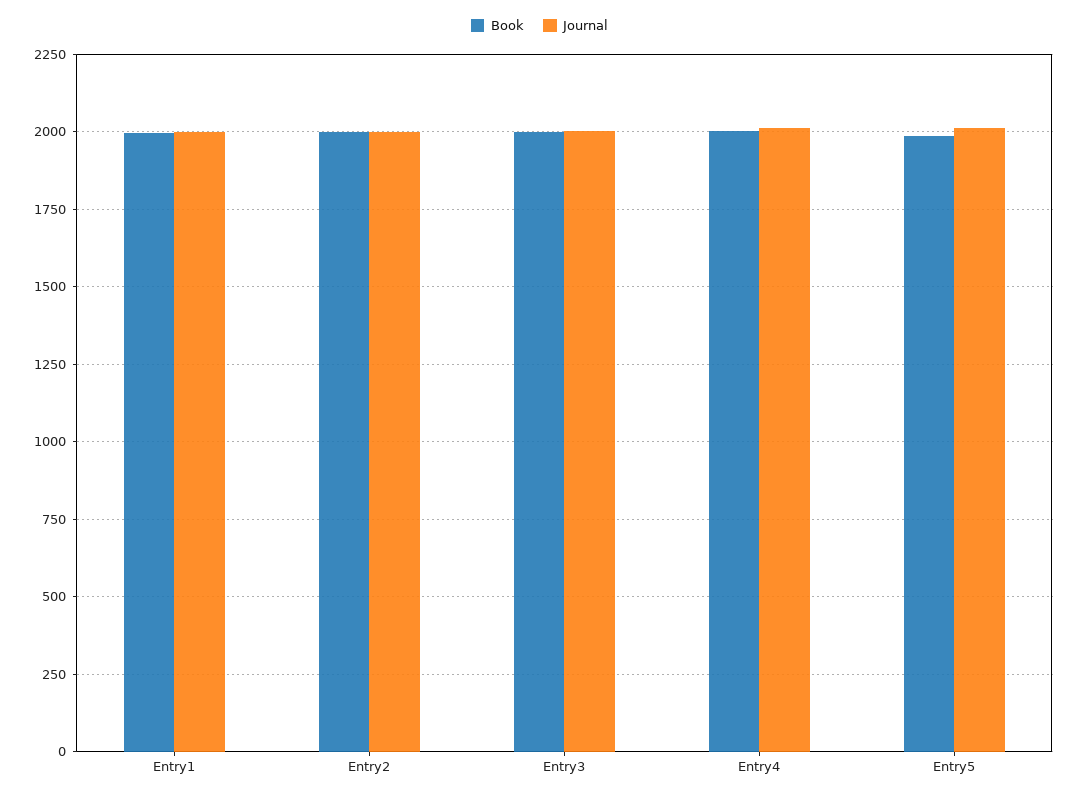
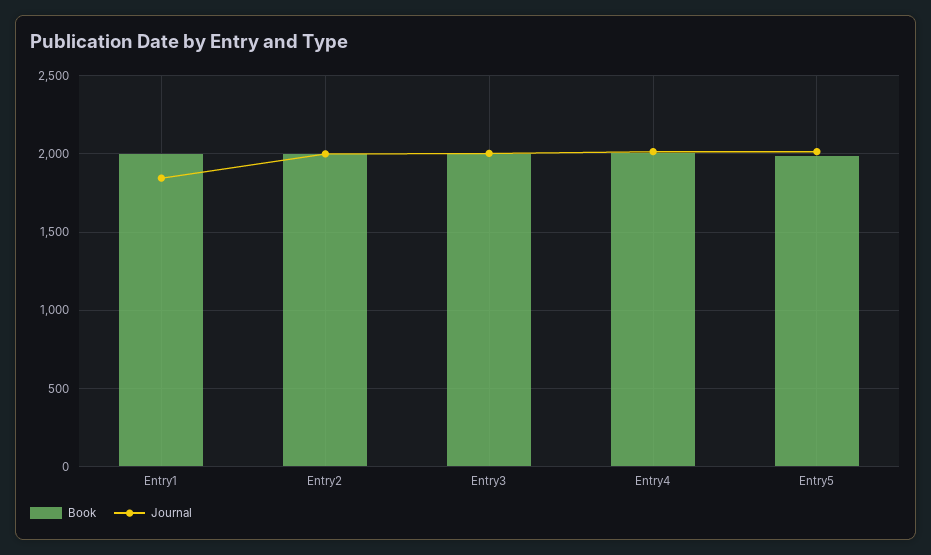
Journal, Entry1: 2000 -> 1850

